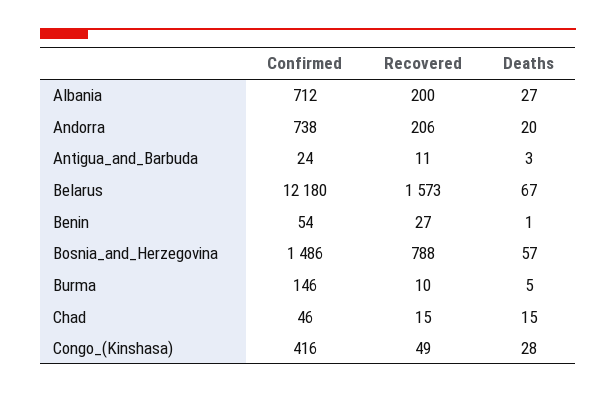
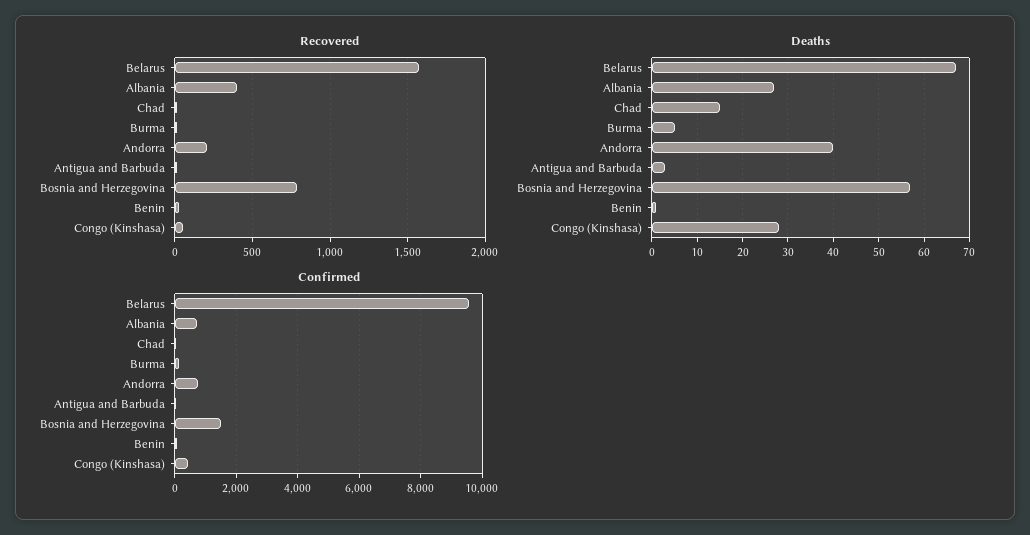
Recovered, Albania: 200 -> 400
Deaths, Andorra: 20 -> 40
Confirmed, Belarus: 12180 -> 9600

